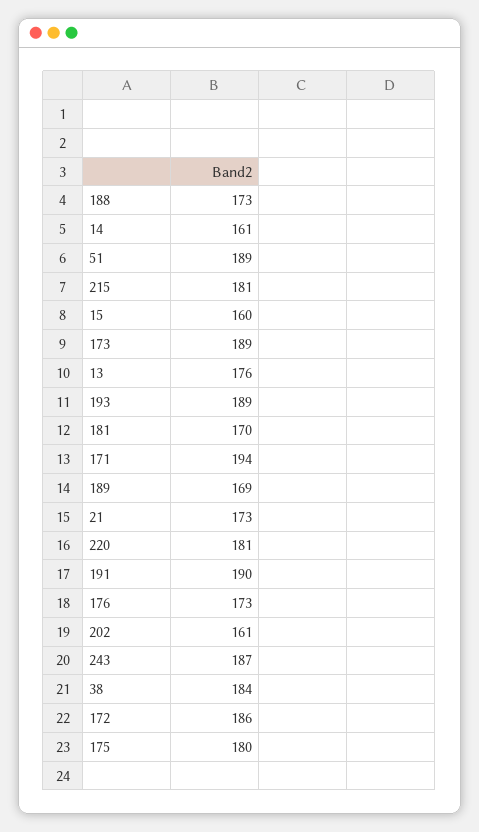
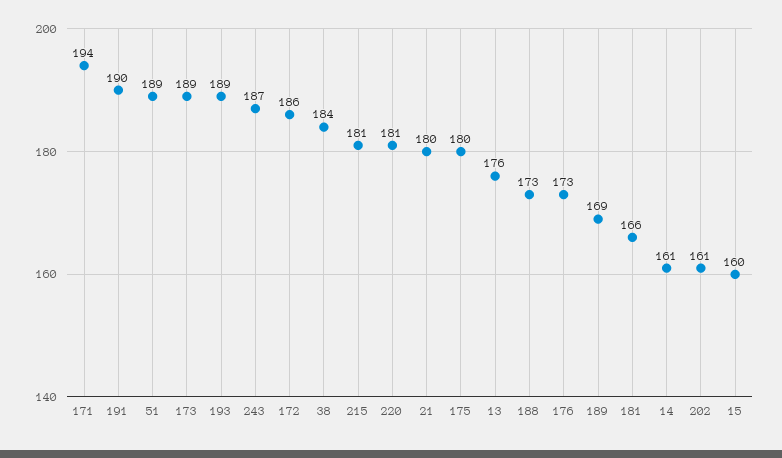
181: 170 -> 166
21: 173 -> 180

